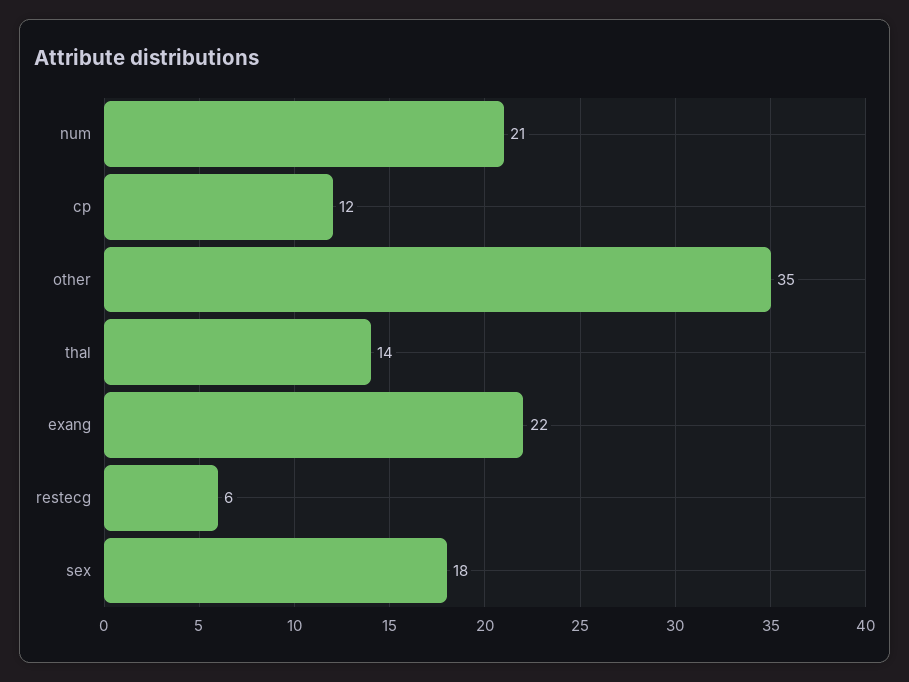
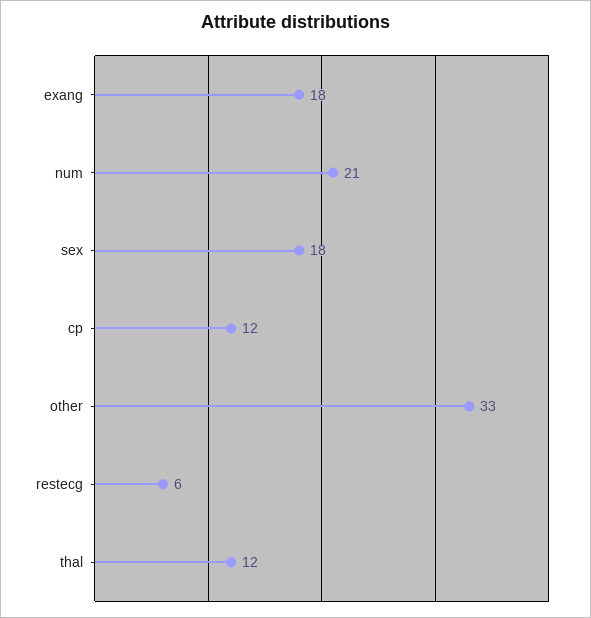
other: 35 -> 33
thal: 14 -> 12
exang: 22 -> 18

